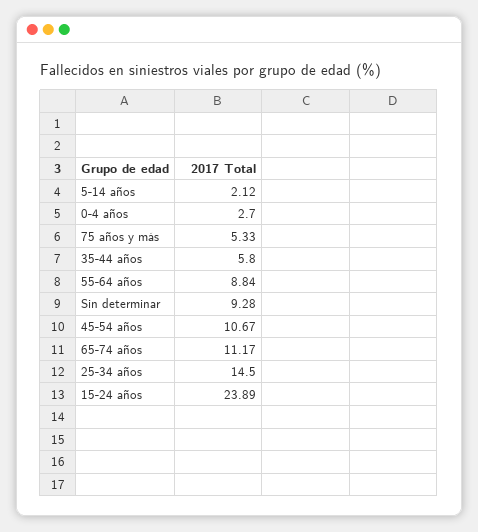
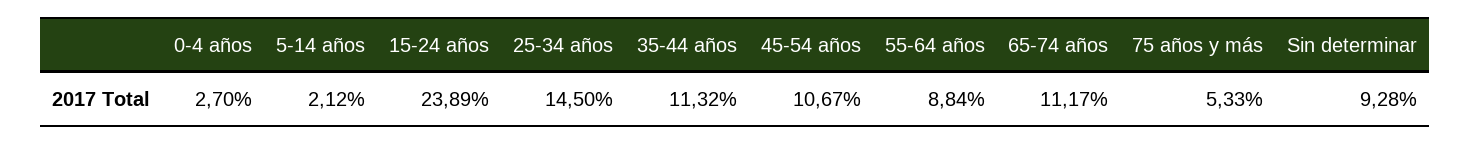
35-44 años: 5.8 -> 11.32

